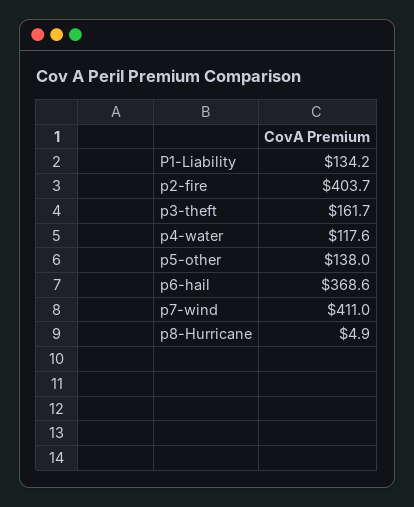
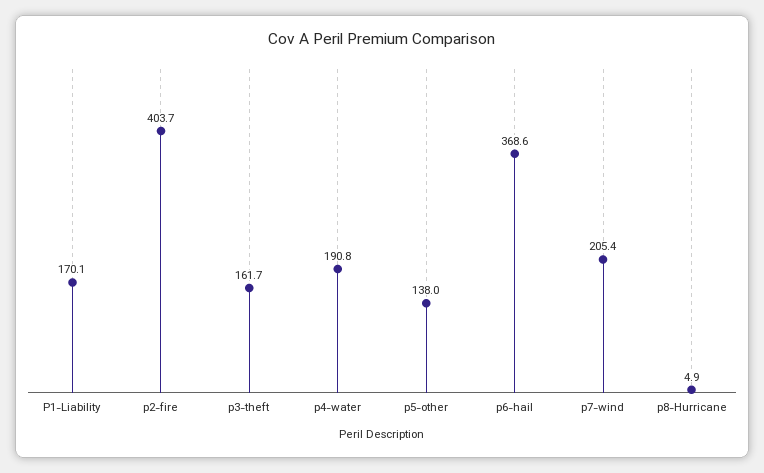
P1-Liability: 134.2 -> 170.1
p4-water: 117.6 -> 190.8
p7-wind: 411 -> 205.4

